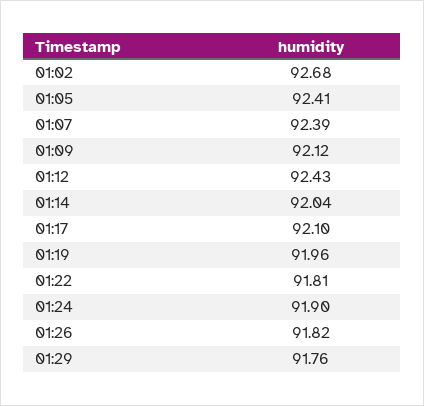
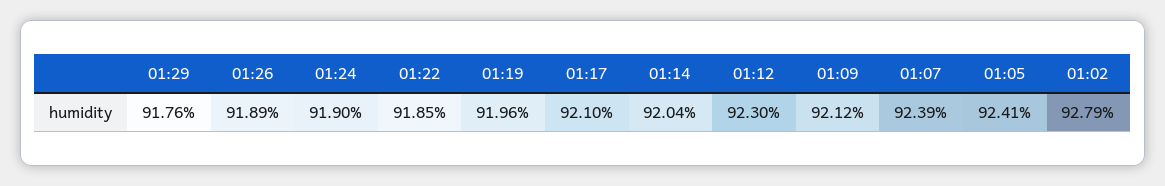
01:02: 92.68 -> 92.79
01:12: 92.43 -> 92.3
01:22: 91.81 -> 91.85
01:26: 91.82 -> 91.89

